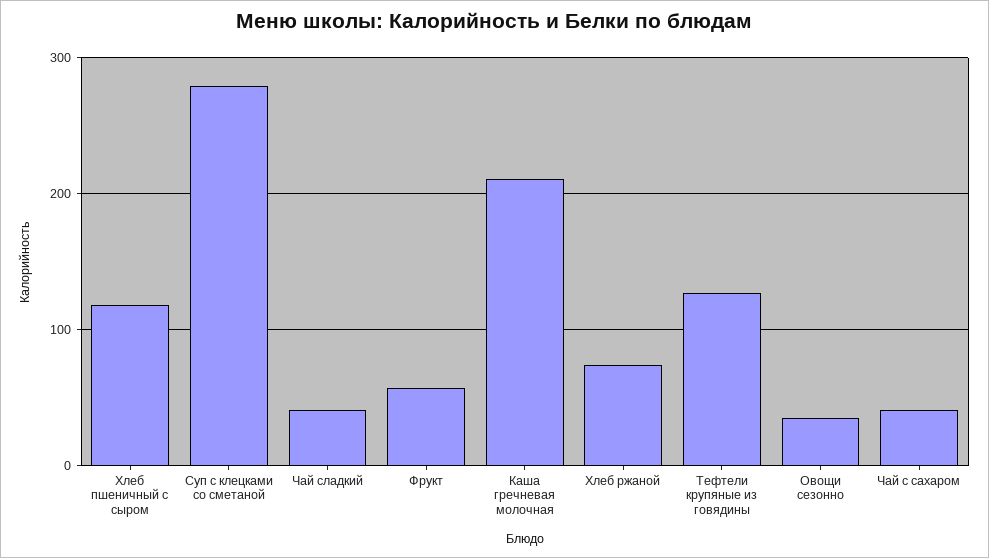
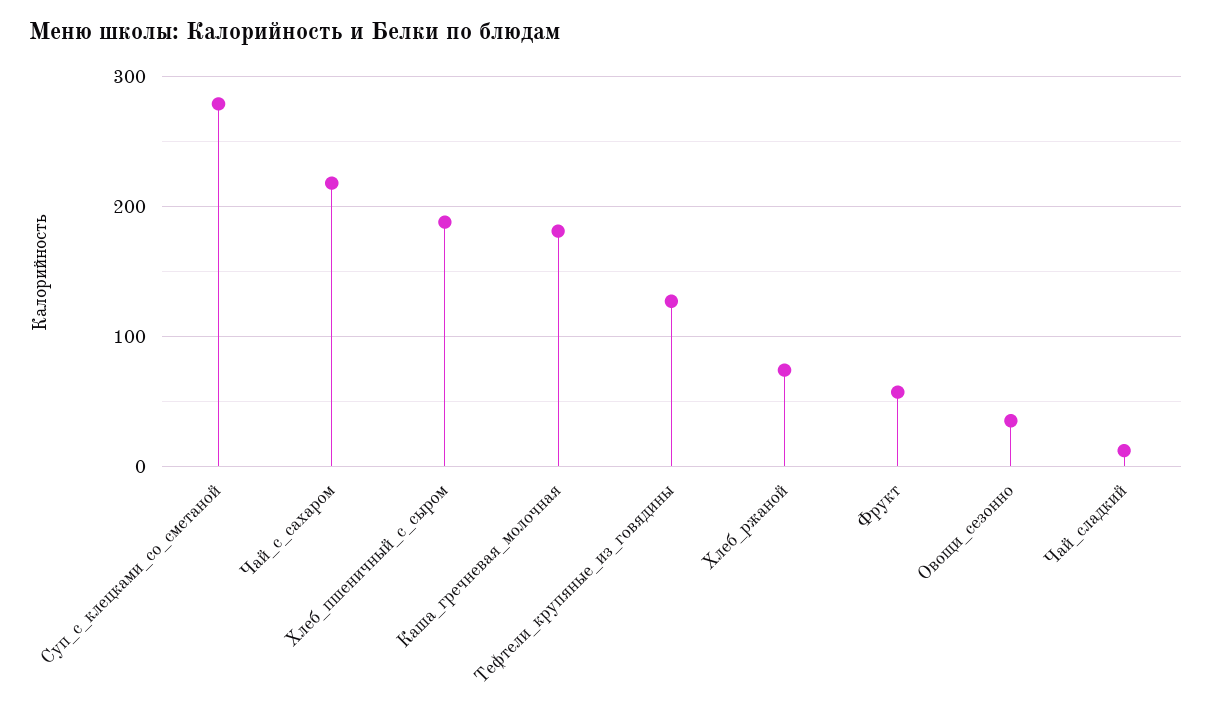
Хлеб пшеничный с сыром: 120 -> 190
Чай сладкий: 40 -> 10
Каша гречневая молочная: 210 -> 180
Чай с сахаром: 40 -> 220

